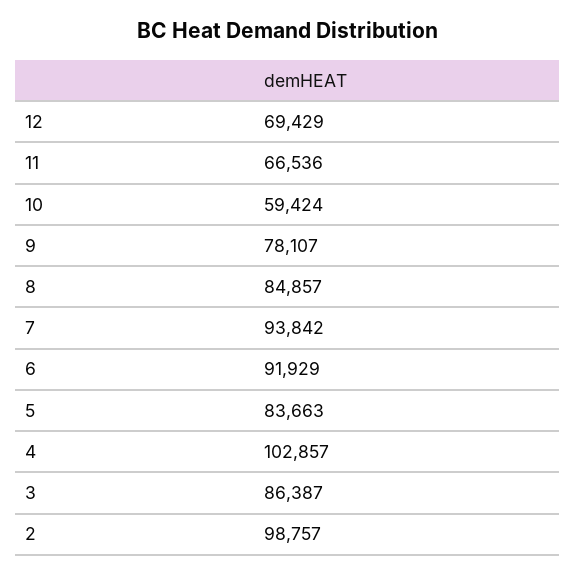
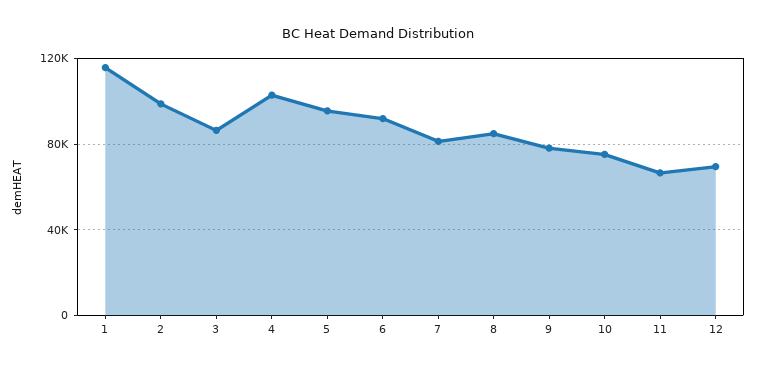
10: 59424 -> 75000
7: 93842 -> 80000
5: 83663 -> 95000
1: none -> 115000

